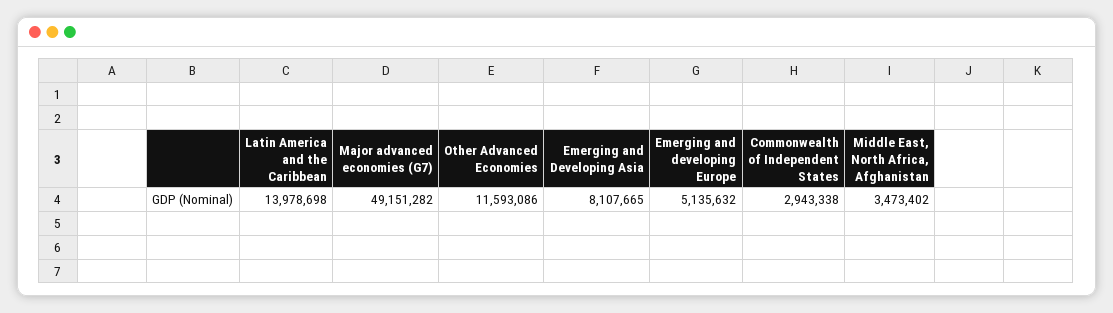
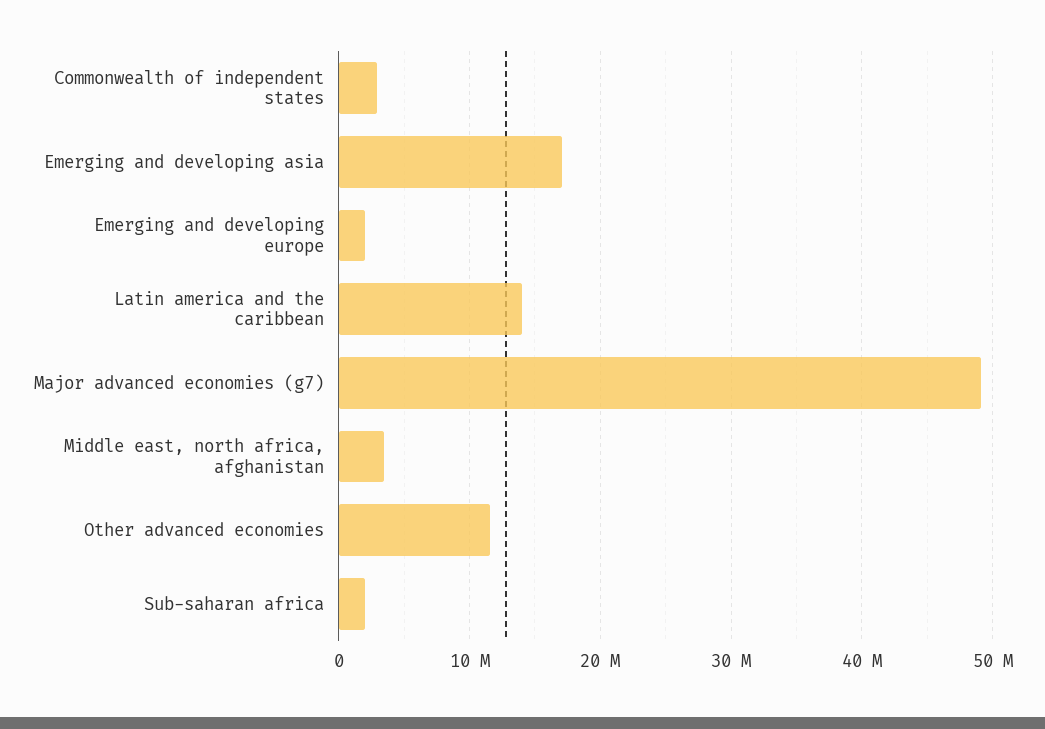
Emerging and Developing Asia: 8107665 -> 17000000
Emerging and developing Europe: 5135632 -> 2000000
Sub-saharan africa: none -> 2000000

